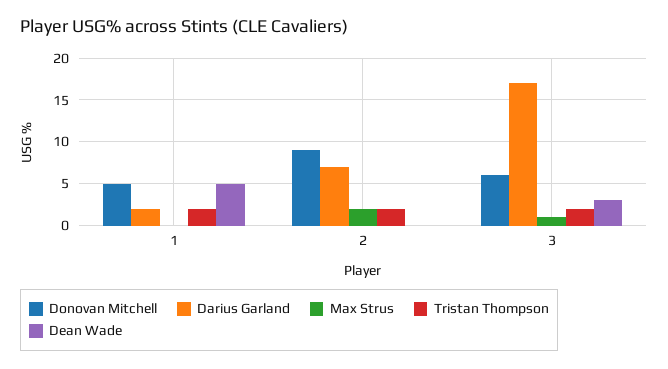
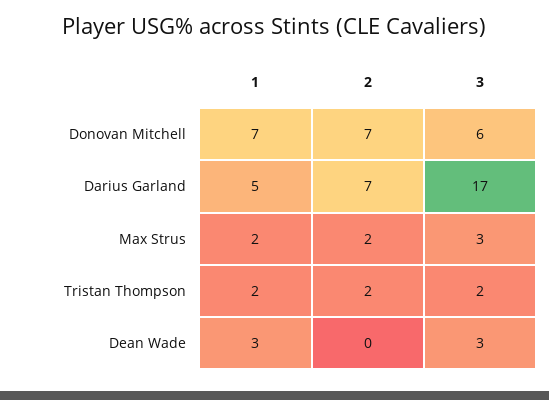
Donovan Mitchell, 1: 5 -> 7
Darius Garland, 1: 2 -> 5
Max Strus, 1: 0 -> 2
Dean Wade, 1: 5 -> 3
Donovan Mitchell, 2: 9 -> 7
Max Strus, 3: 1 -> 3

